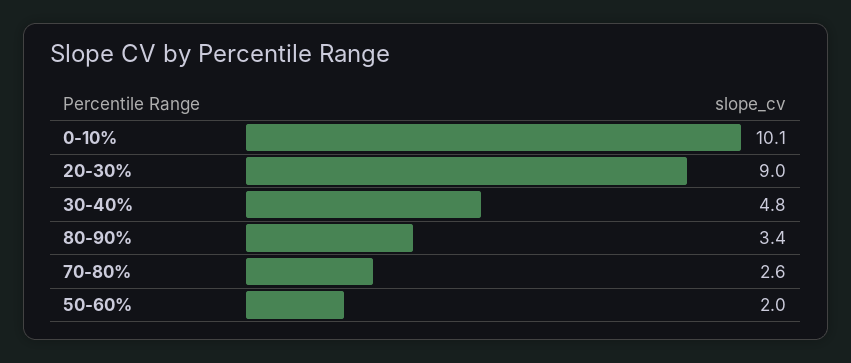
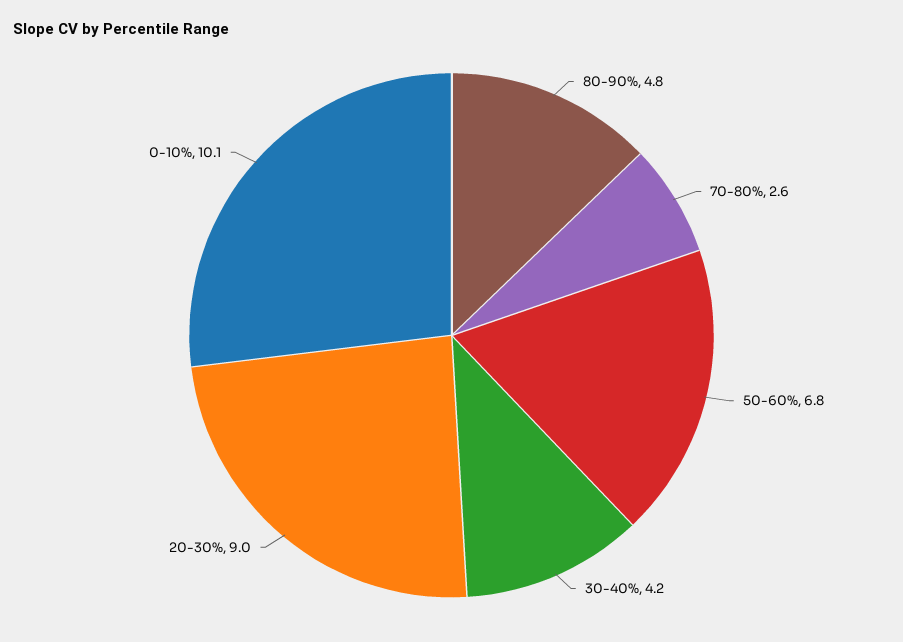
30-40%: 4.8 -> 4.2
80-90%: 3.4 -> 4.8
50-60%: 2 -> 6.8

